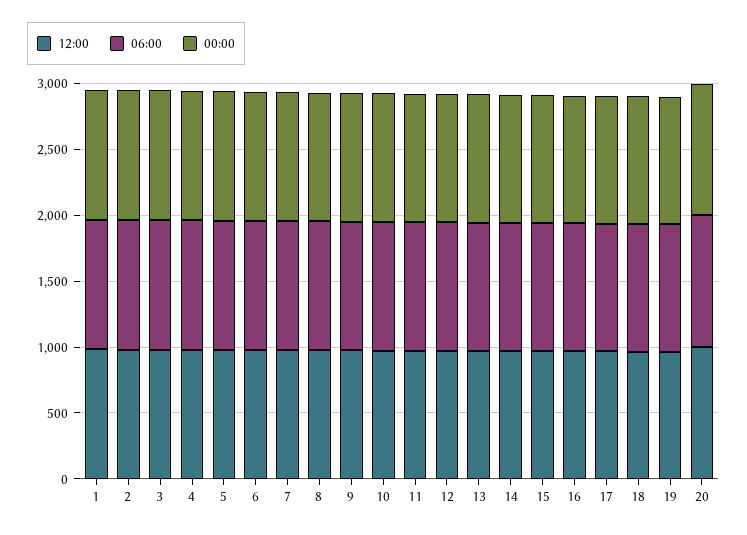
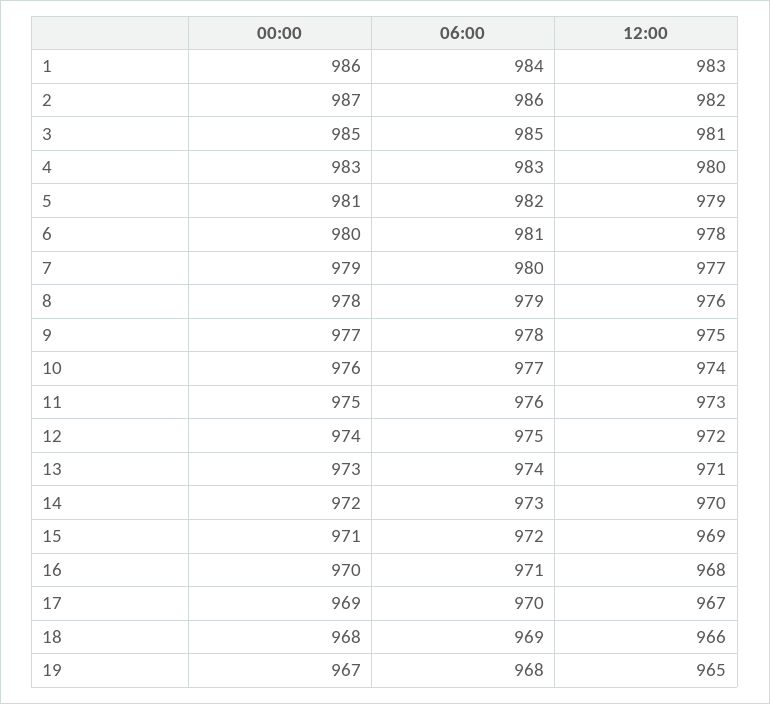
12:00, 20: 1000 -> none
06:00, 20: 1000 -> none
00:00, 20: 1000 -> none

